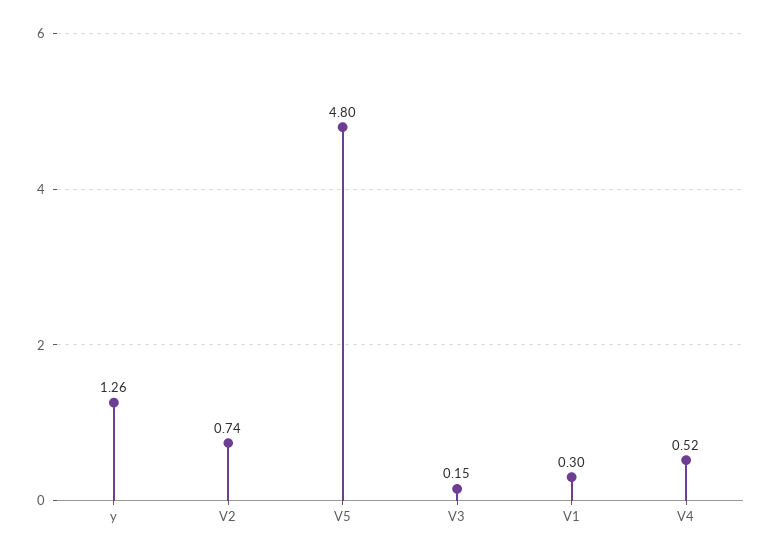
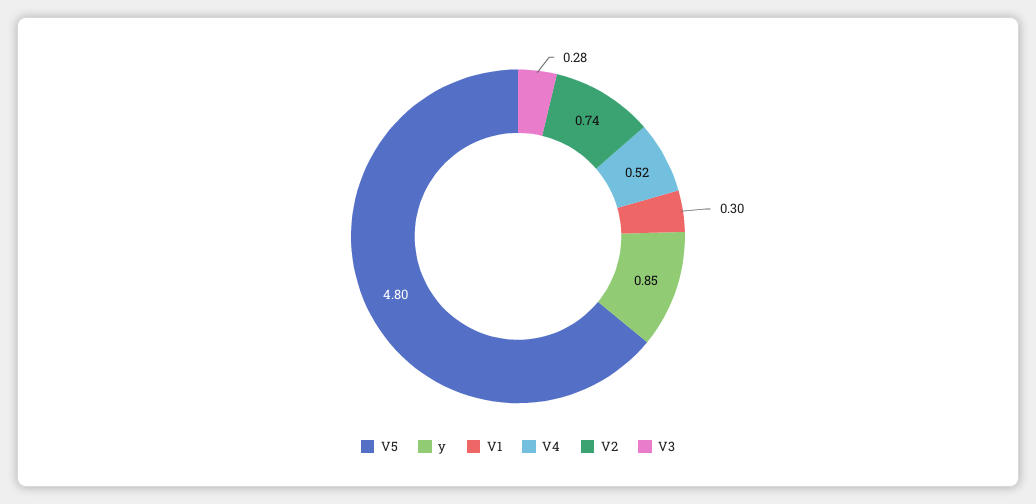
y: 1.26 -> 0.85
V3: 0.15 -> 0.28

